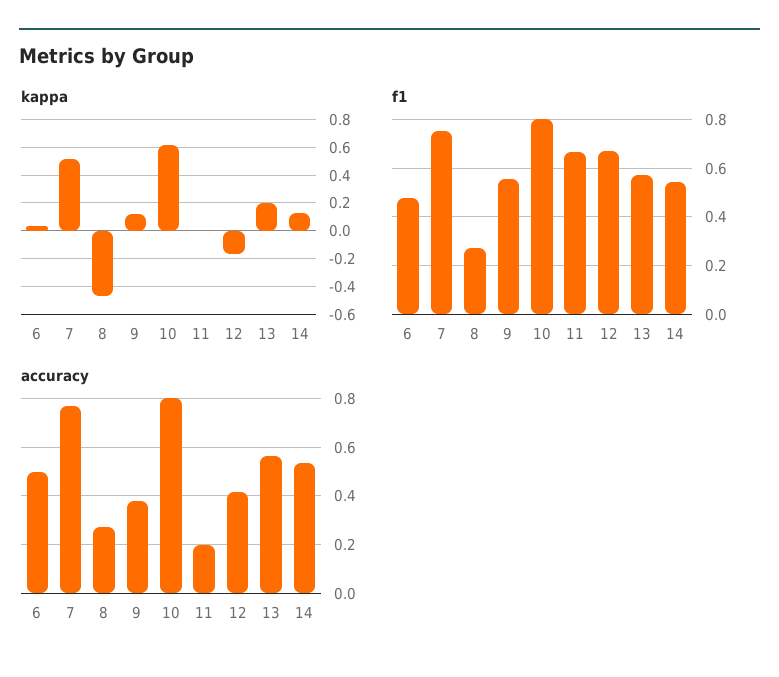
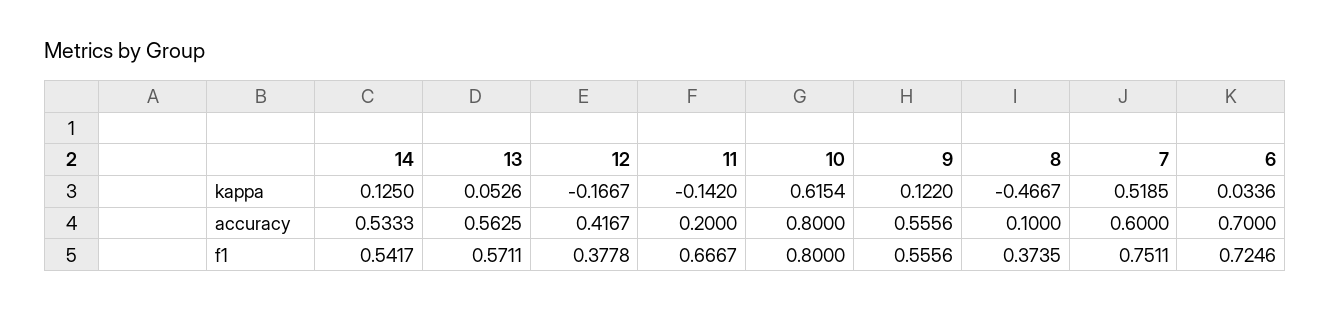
kappa, 11: 0 -> -0.142
kappa, 13: 0.2 -> 0.0526
f1, 6: 0.475 -> 0.7246
f1, 8: 0.275 -> 0.3735
f1, 12: 0.675 -> 0.3778
accuracy, 6: 0.5 -> 0.7
accuracy, 7: 0.775 -> 0.6
accuracy, 8: 0.275 -> 0.1
accuracy, 9: 0.375 -> 0.5556

